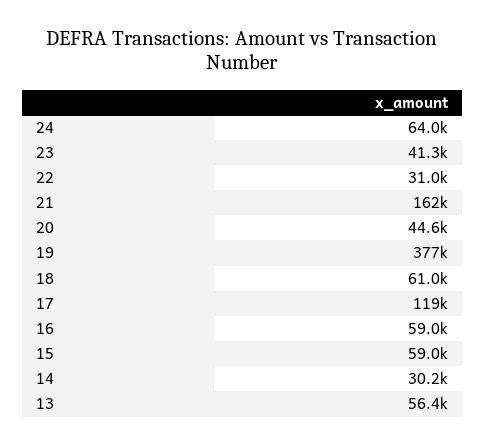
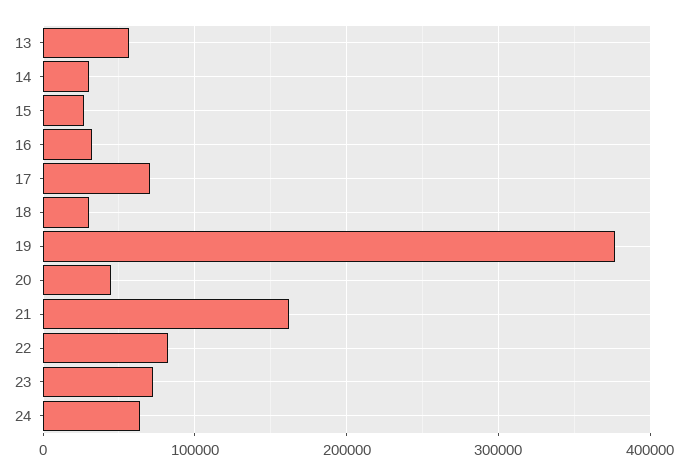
23: 41300 -> 70000
22: 31000 -> 80000
18: 61000 -> 30000
17: 119000 -> 70000
16: 59000 -> 30000
15: 59000 -> 30000

